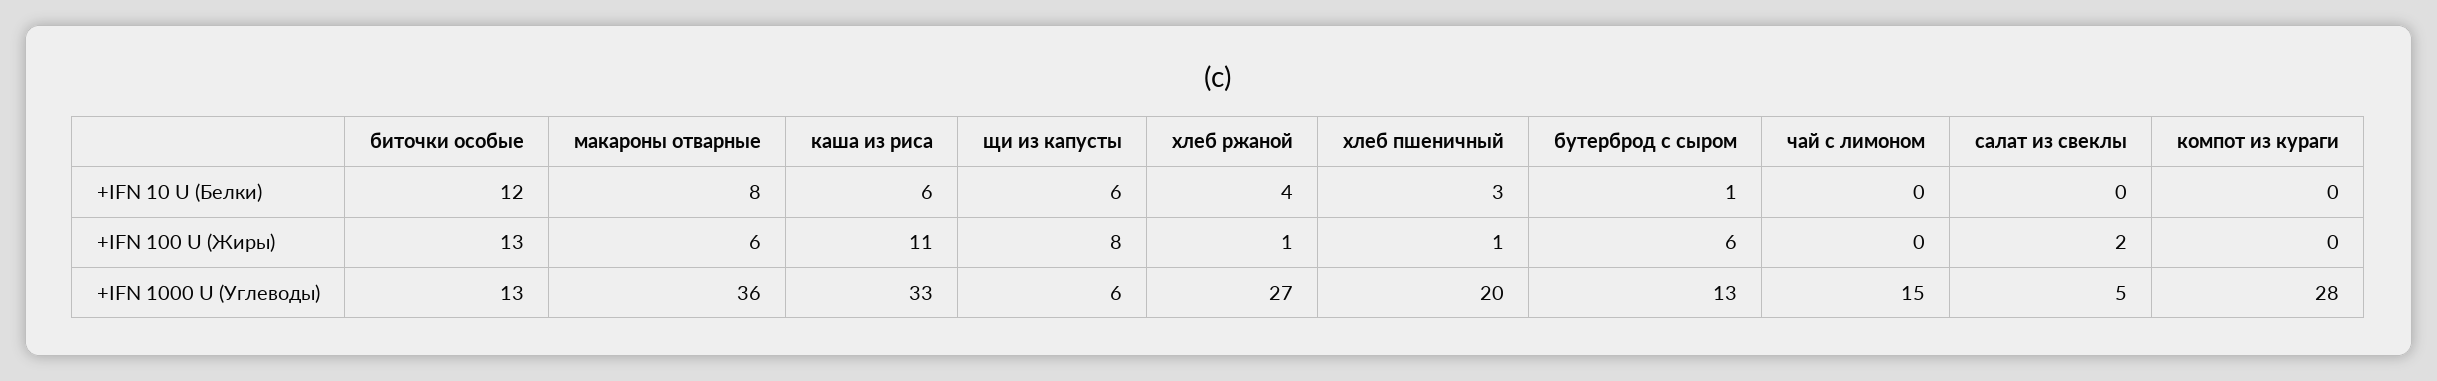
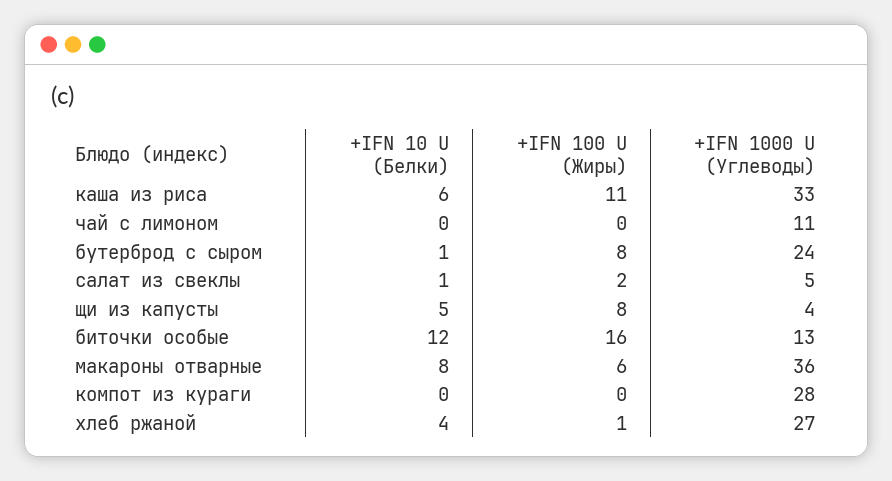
щи из капусты, +IFN 10 U (Белки): 6 -> 5
хлеб пшеничный, +IFN 10 U (Белки): 3 -> none
салат из свеклы, +IFN 10 U (Белки): 0 -> 1
биточки особые, +IFN 100 U (Жиры): 13 -> 16
хлеб пшеничный, +IFN 100 U (Жиры): 1 -> none
бутерброд с сыром, +IFN 100 U (Жиры): 6 -> 8
щи из капусты, +IFN 1000 U (Углеводы): 6 -> 4
хлеб пшеничный, +IFN 1000 U (Углеводы): 20 -> none
бутерброд с сыром, +IFN 1000 U (Углеводы): 13 -> 24
чай с лимоном, +IFN 1000 U (Углеводы): 15 -> 11

